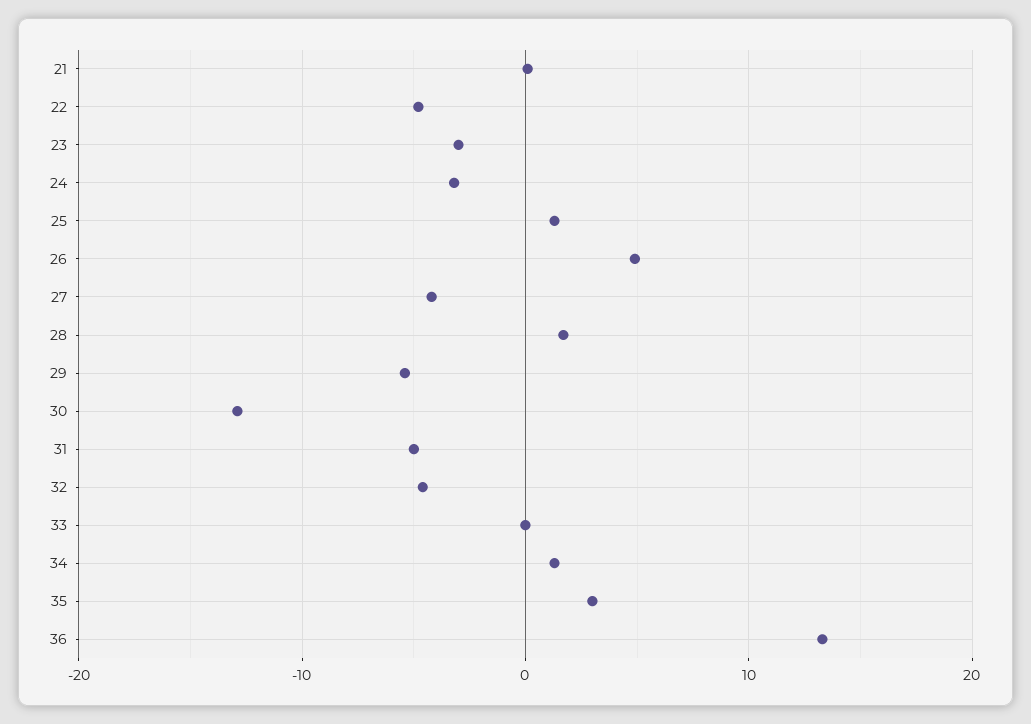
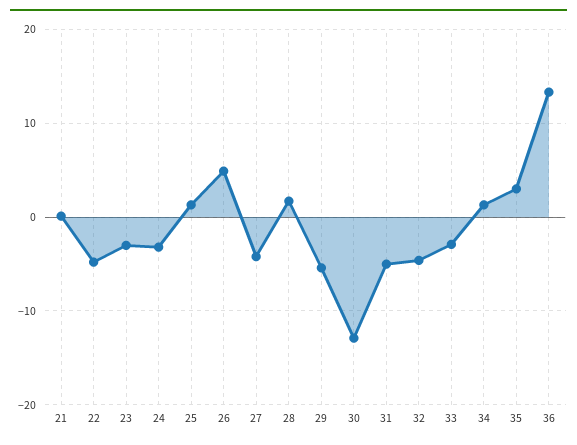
33: 0 -> -3

